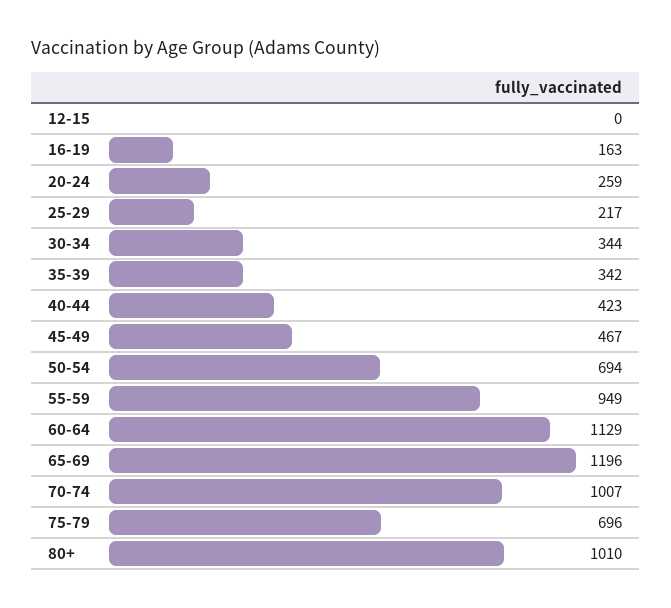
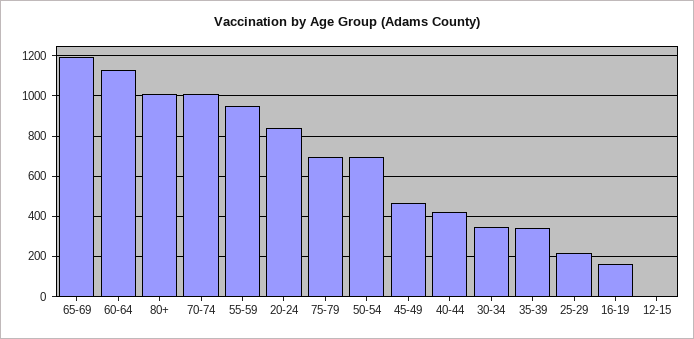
20-24: 259 -> 850

